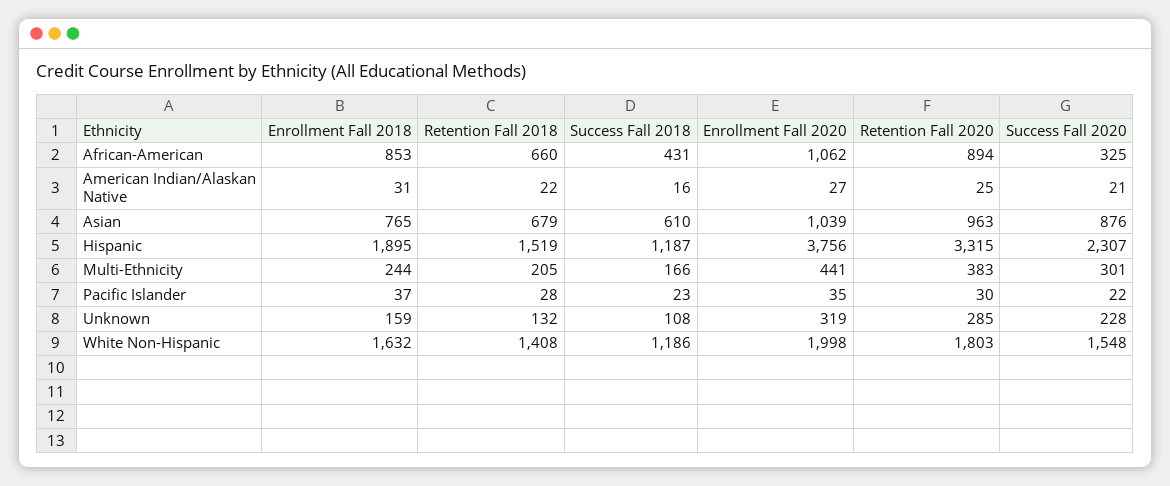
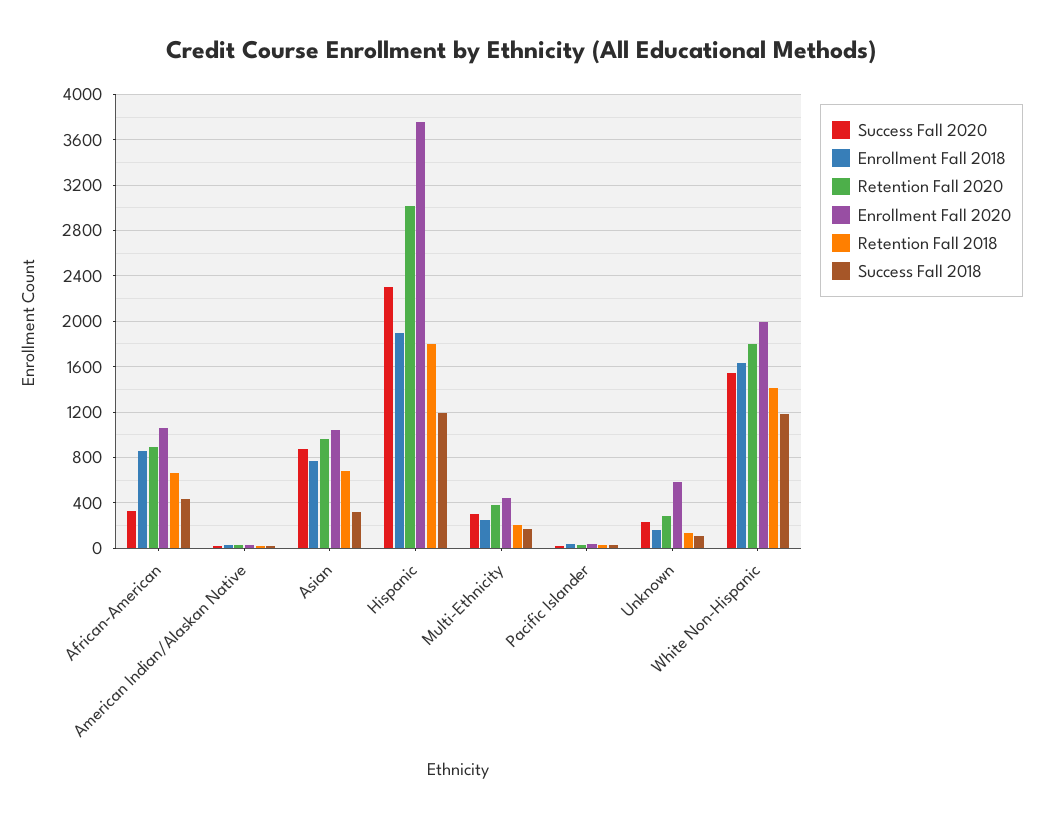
Success Fall 2018, Asian: 610 -> 300
Retention Fall 2018, Hispanic: 1519 -> 1800
Retention Fall 2020, Hispanic: 3315 -> 3000
Enrollment Fall 2020, Unknown: 319 -> 600

